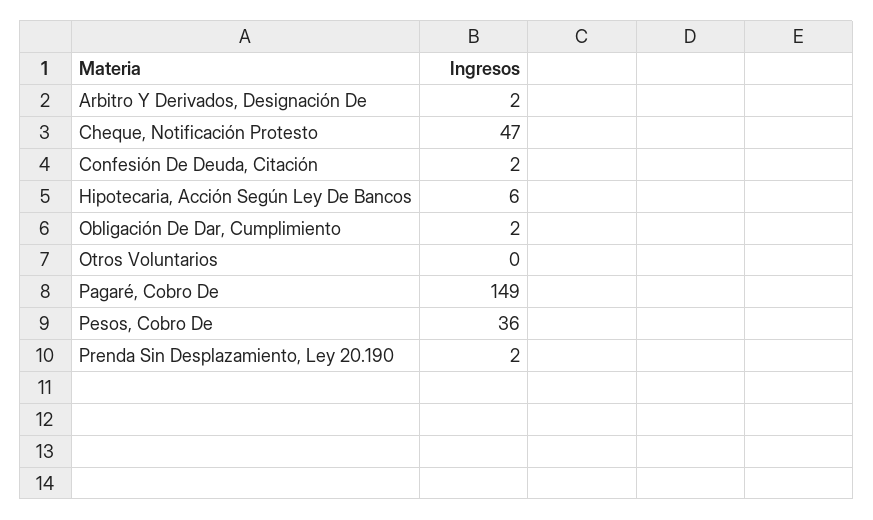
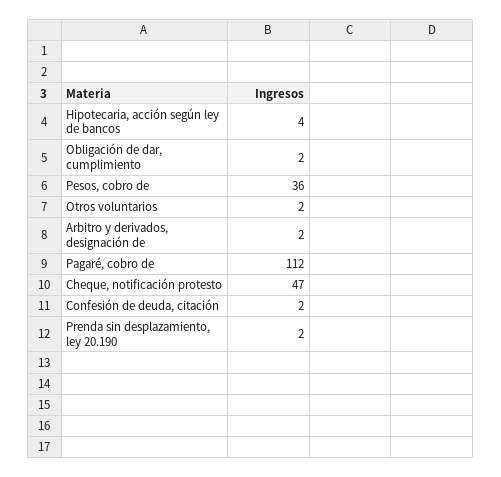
Hipotecaria, Acción Según Ley De Bancos: 6 -> 4
Otros Voluntarios: 0 -> 2
Pagaré, Cobro De: 149 -> 112

